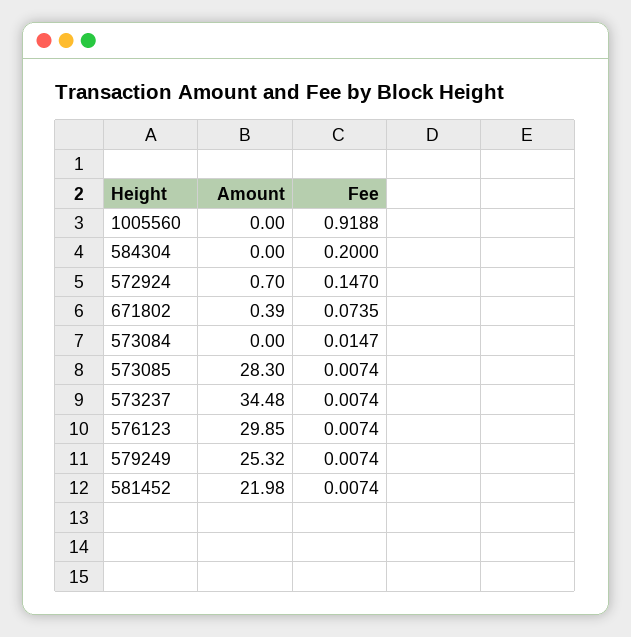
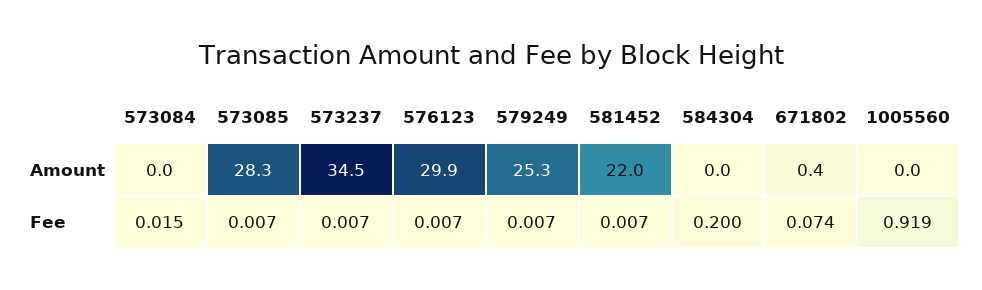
Amount, 572924: 0.7 -> none
Fee, 572924: 0.147 -> none

